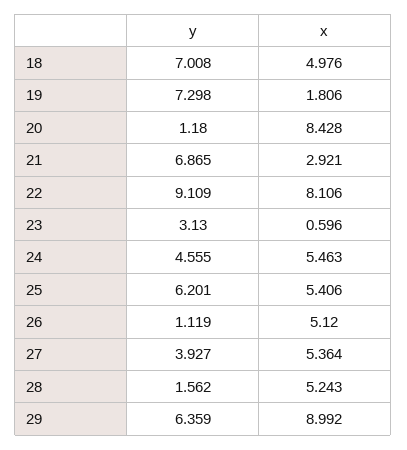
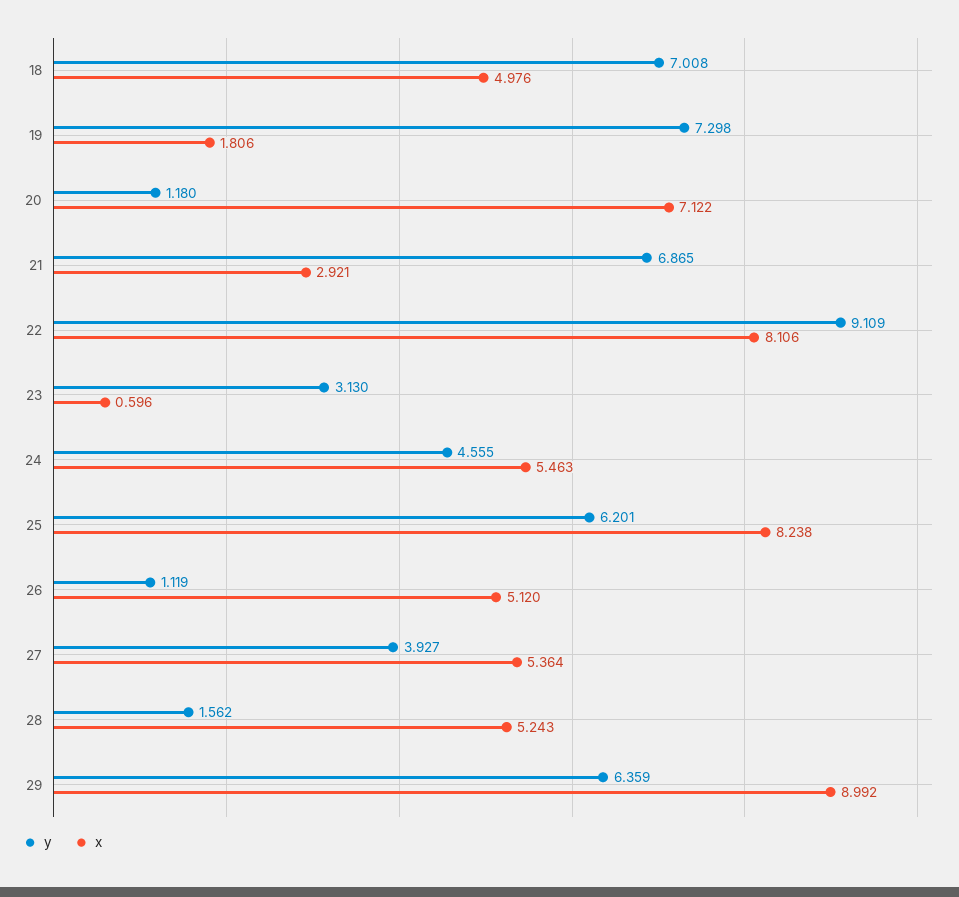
x, 20: 8.428 -> 7.122
x, 25: 5.406 -> 8.238

